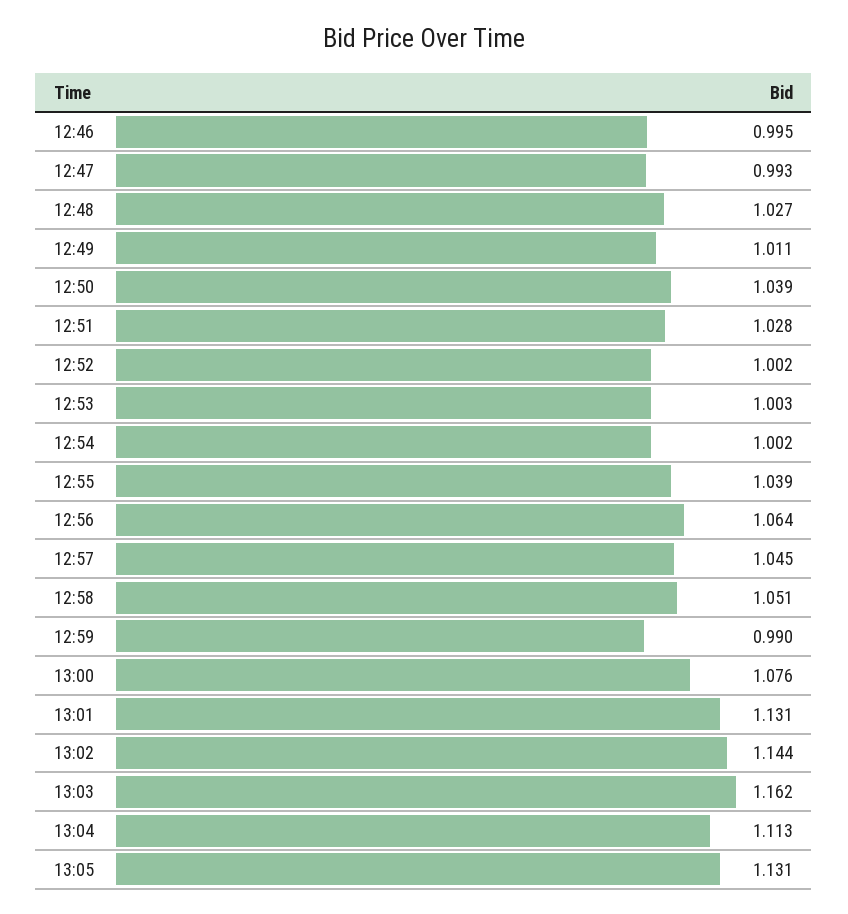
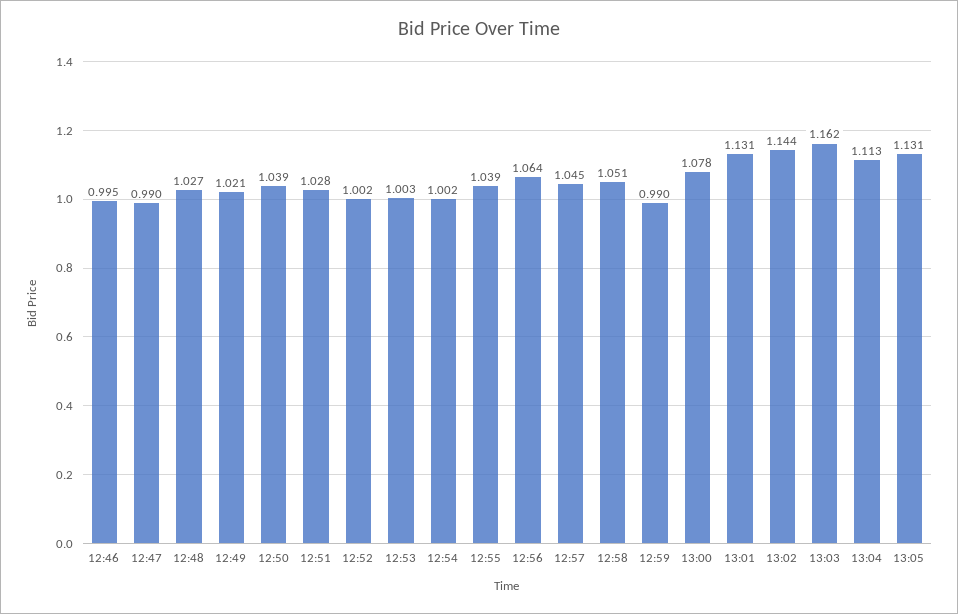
12:47: 0.993 -> 0.99
12:49: 1.011 -> 1.021
13:00: 1.076 -> 1.078

